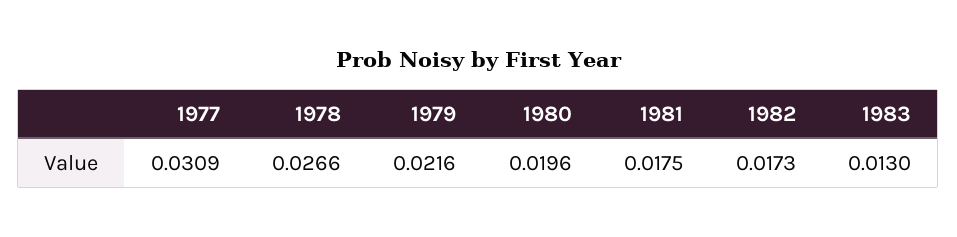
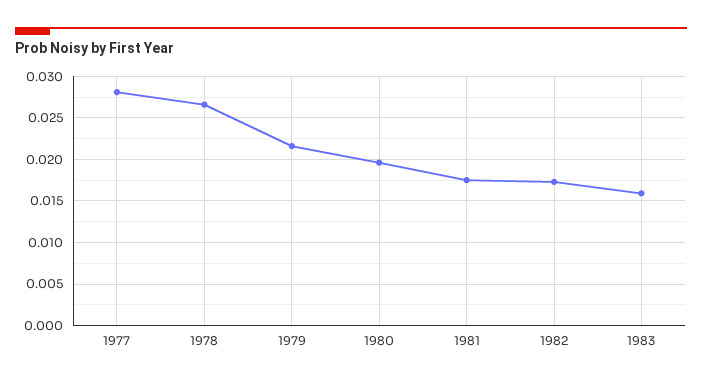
1977: 0.0309 -> 0.028
1983: 0.013 -> 0.016

